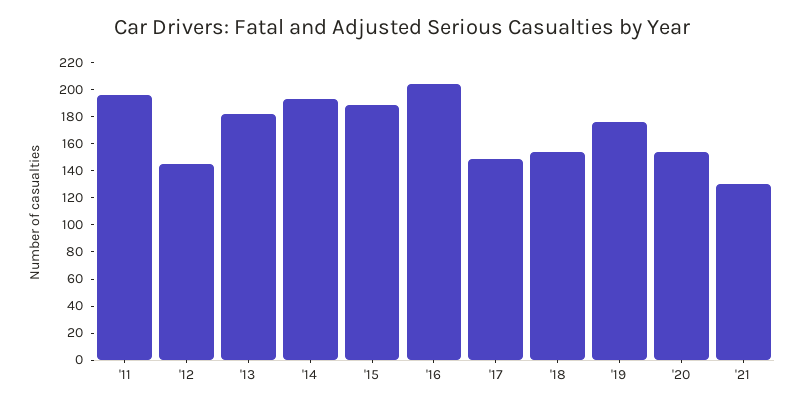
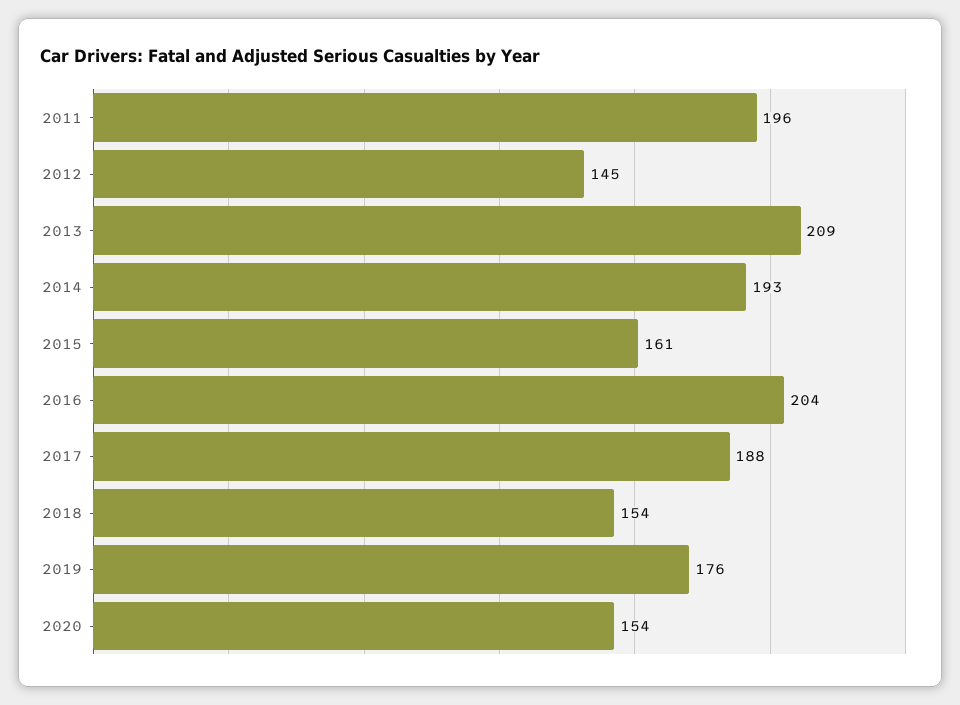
'13: 180 -> 209
'15: 190 -> 161
'17: 150 -> 188
'21: 130 -> none

